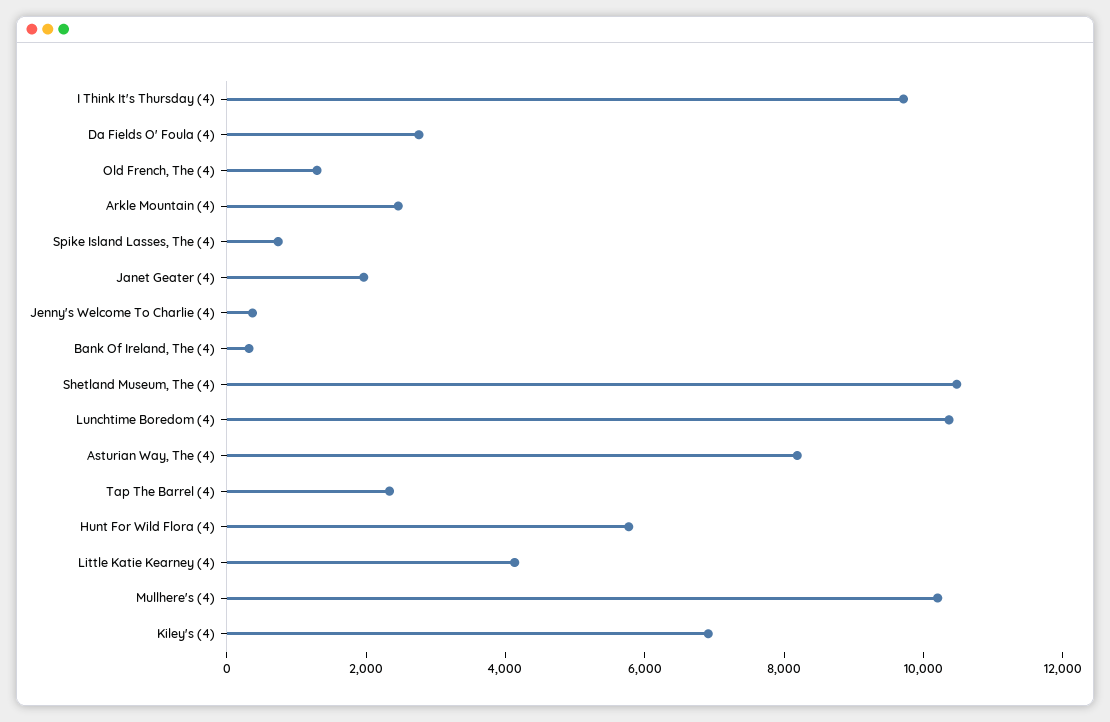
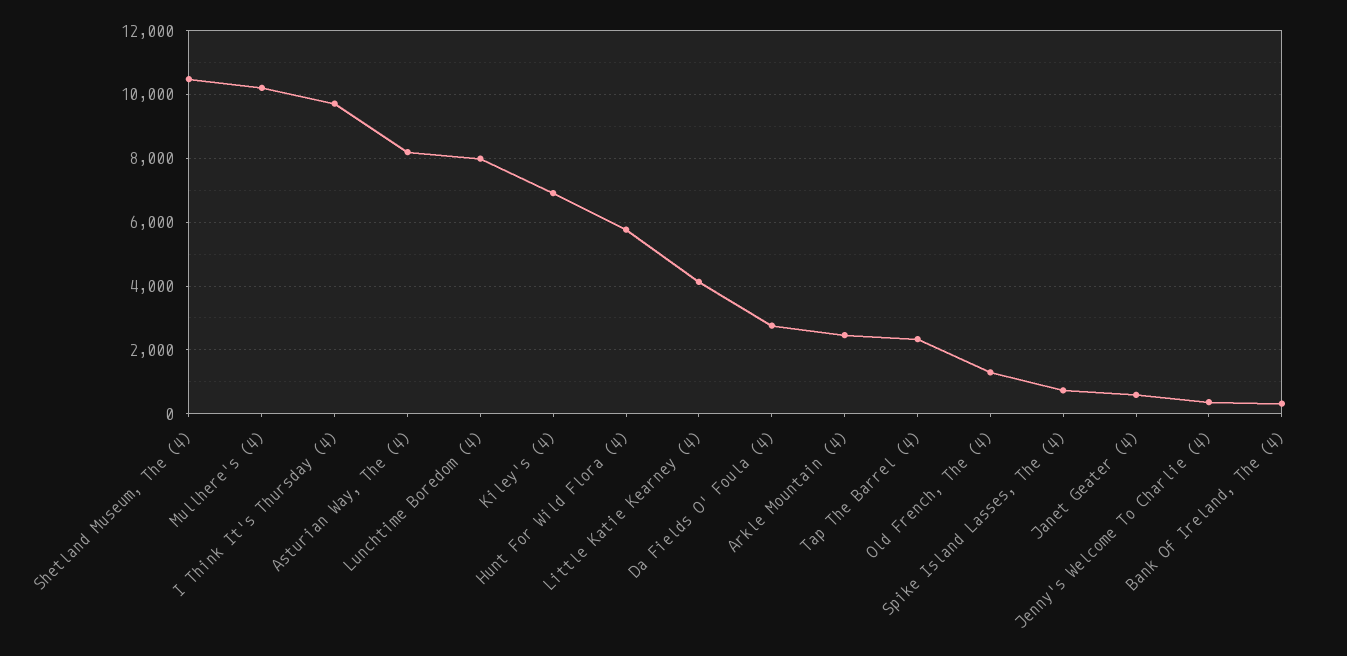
Janet Geater (4): 2000 -> 600
Lunchtime Boredom (4): 10500 -> 8000

